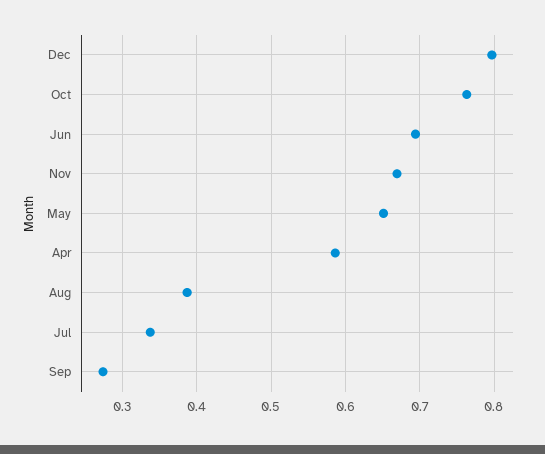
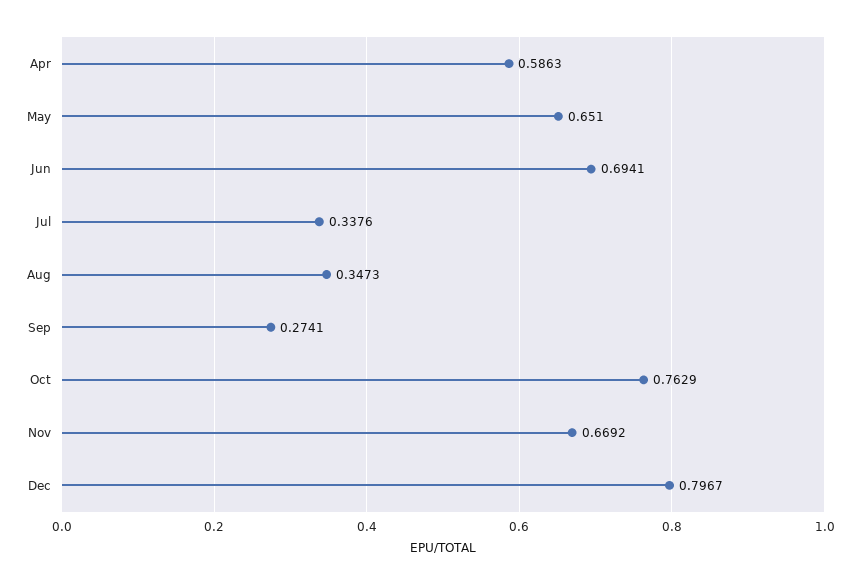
Aug: 0.39 -> 0.3473

